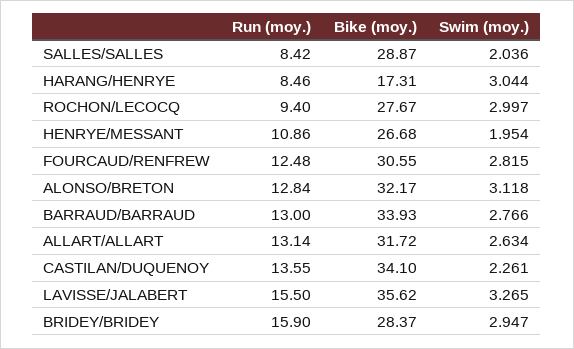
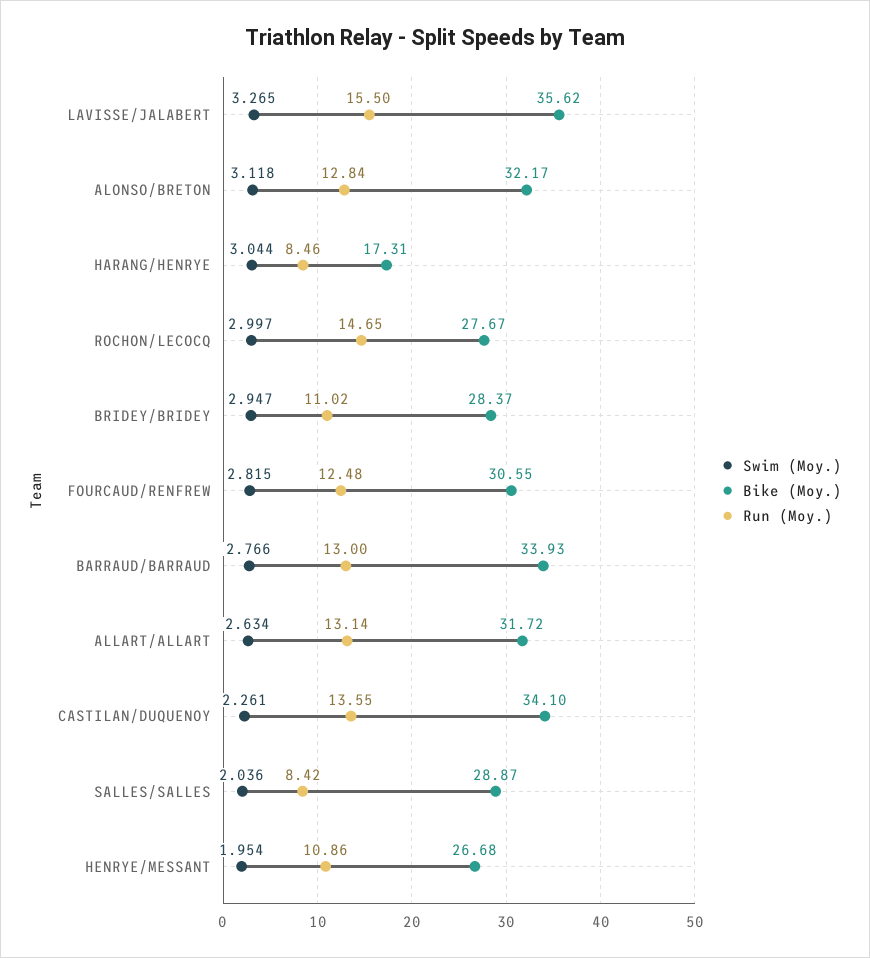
Run (moy.), ROCHON/LECOCQ: 9.4 -> 14.65
Run (moy.), BRIDEY/BRIDEY: 15.9 -> 11.02

